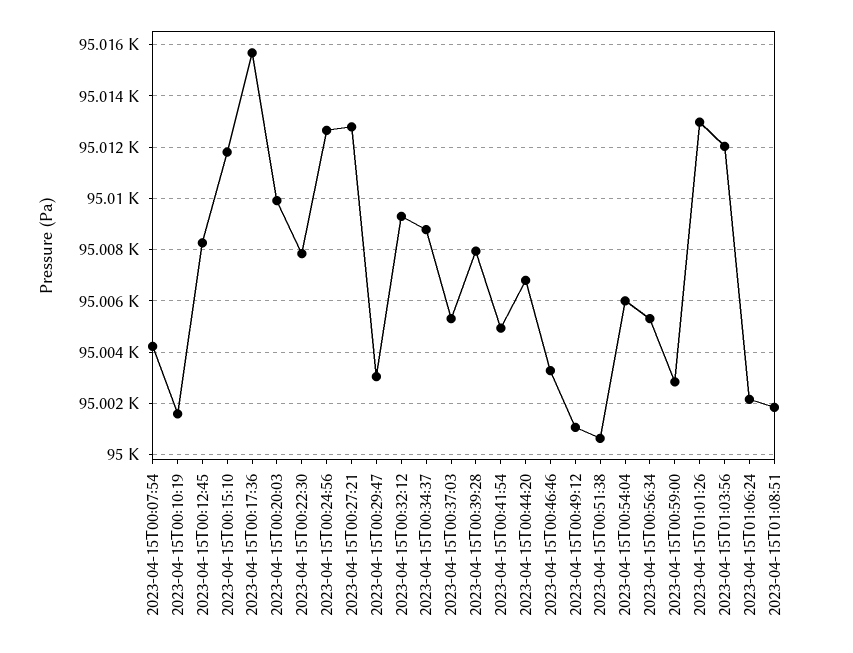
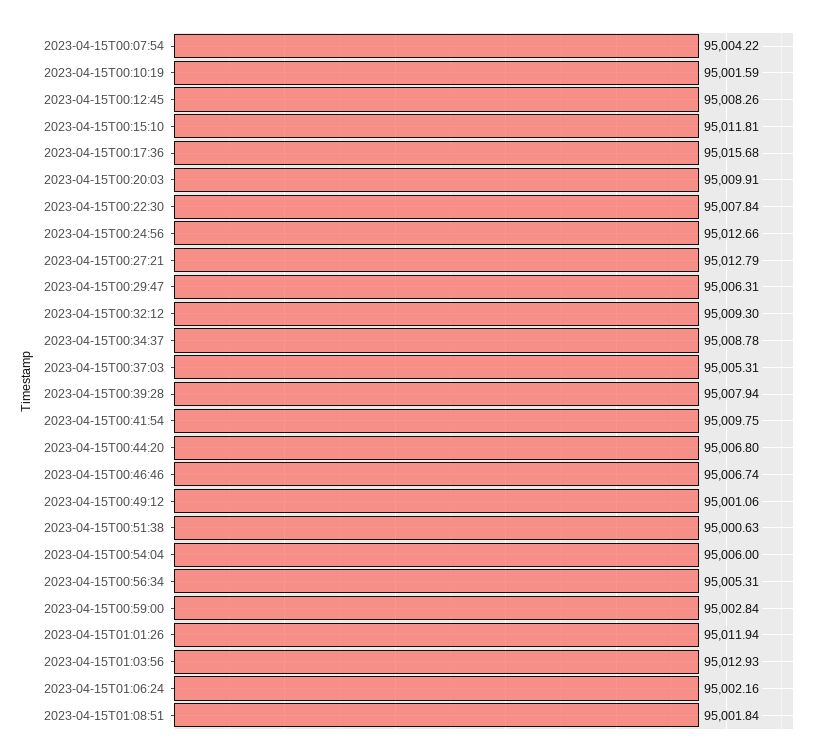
2023-04-15T00:29:47: 95003 -> 95006.31
2023-04-15T00:41:54: 95005 -> 95009.75
2023-04-15T00:46:46: 95003.25 -> 95006.74
2023-04-15T01:01:26: 95013 -> 95011.94
2023-04-15T01:03:56: 95012 -> 95012.93

